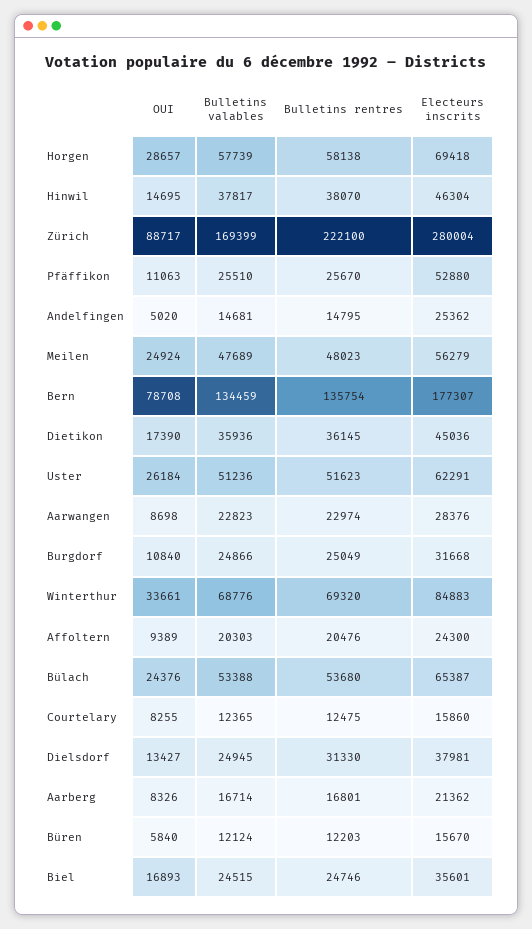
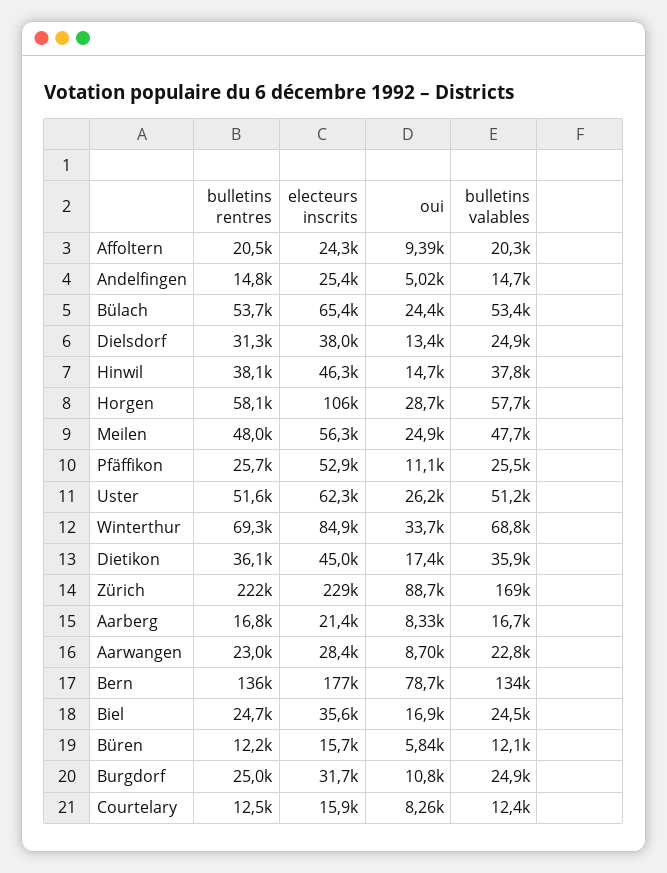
Electeurs inscrits, Horgen: 69418 -> 106000
Electeurs inscrits, Zürich: 280004 -> 229000

